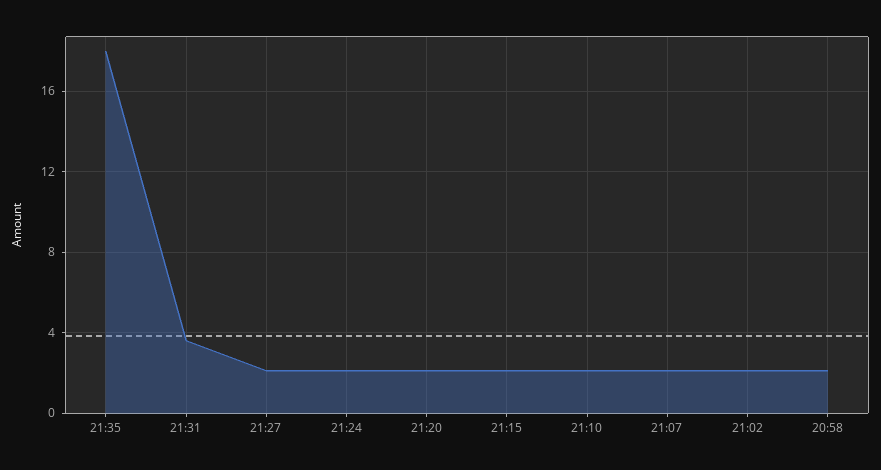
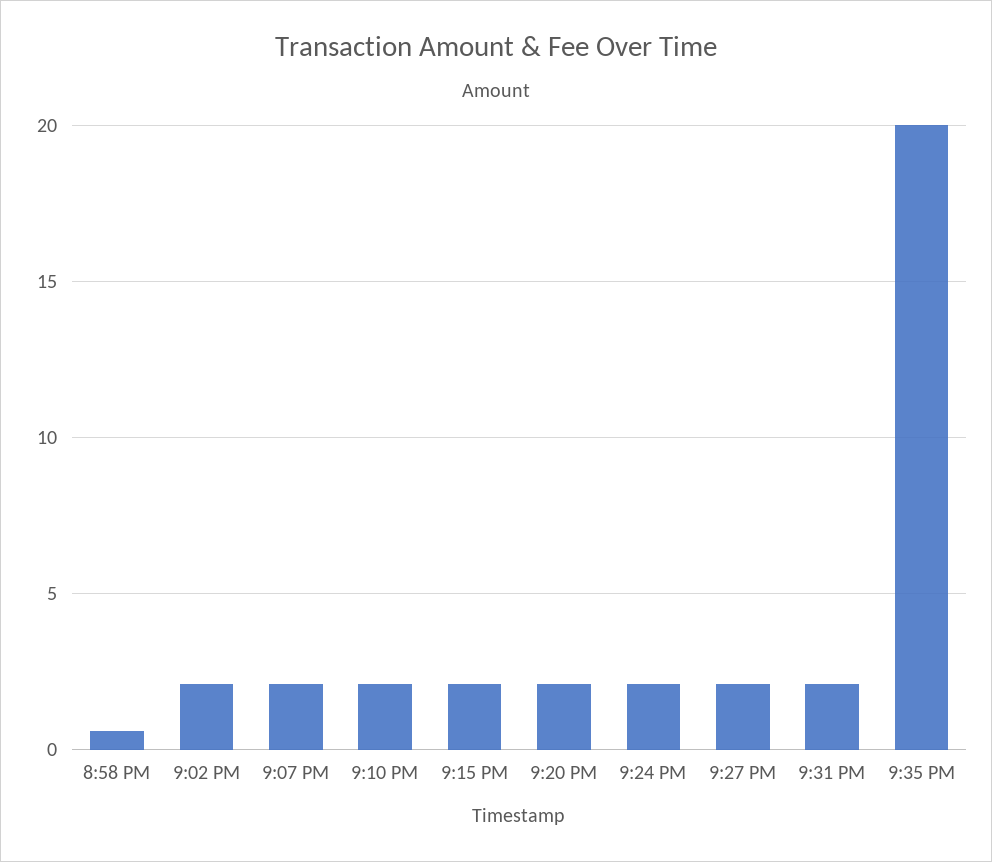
21:35: 18 -> 20
21:31: 3.5 -> 2
20:58: 2 -> 0.5

